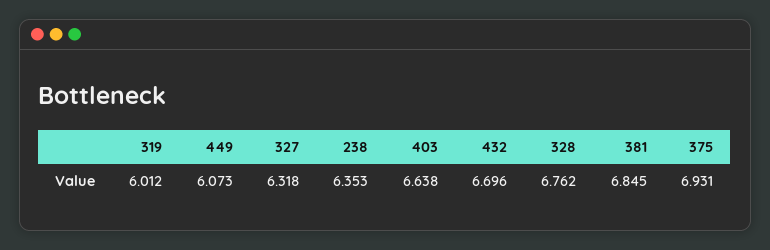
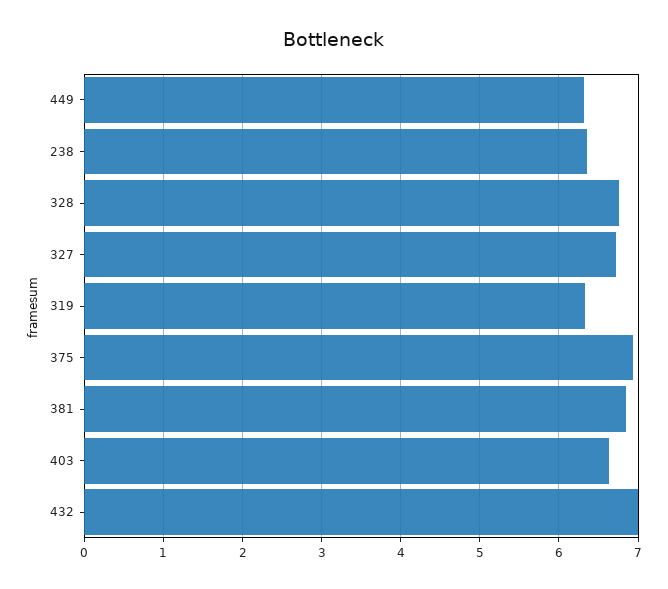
319: 6.012 -> 6.3
449: 6.073 -> 6.3
327: 6.318 -> 6.7
432: 6.696 -> 7

